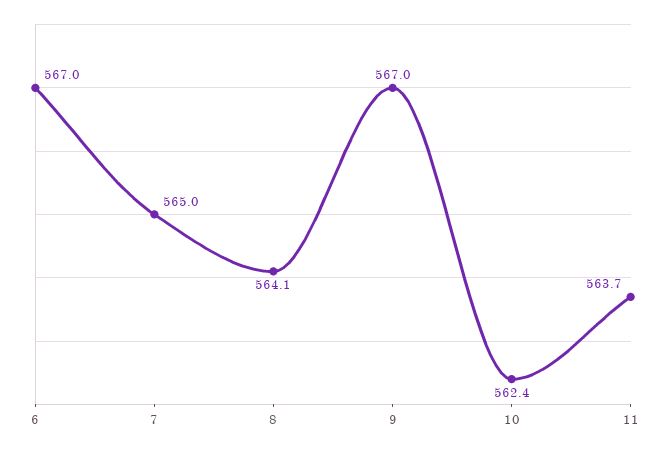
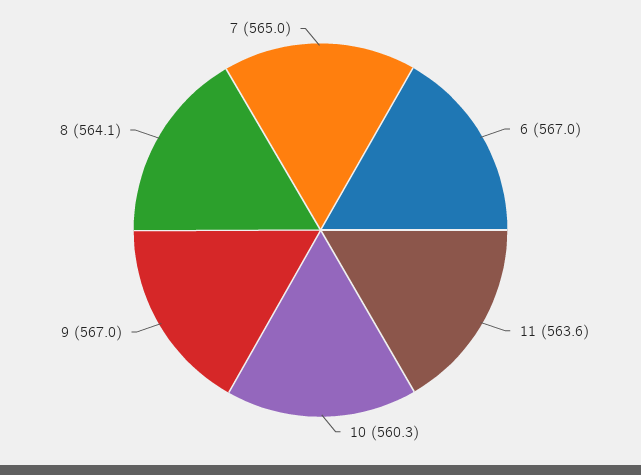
10: 562.4 -> 560.3
11: 563.7 -> 563.6

